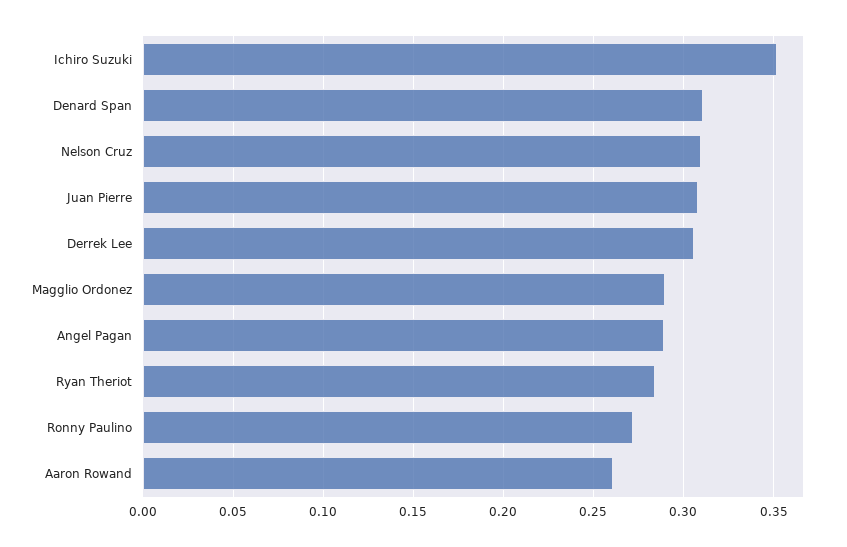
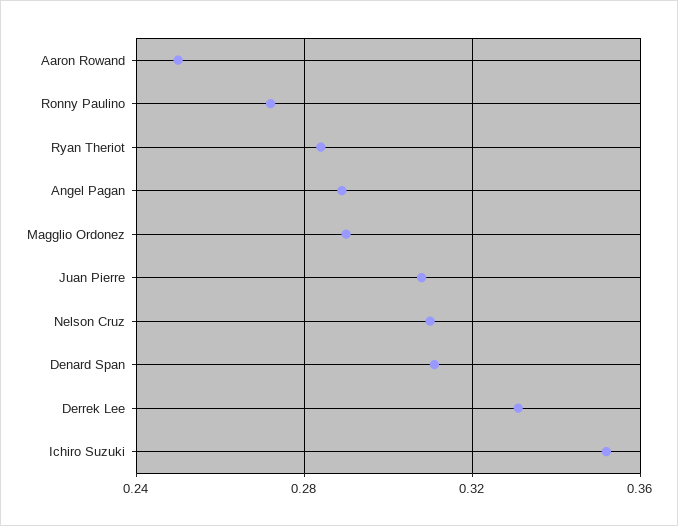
Derrek Lee: 0.305 -> 0.33
Aaron Rowand: 0.26 -> 0.25

